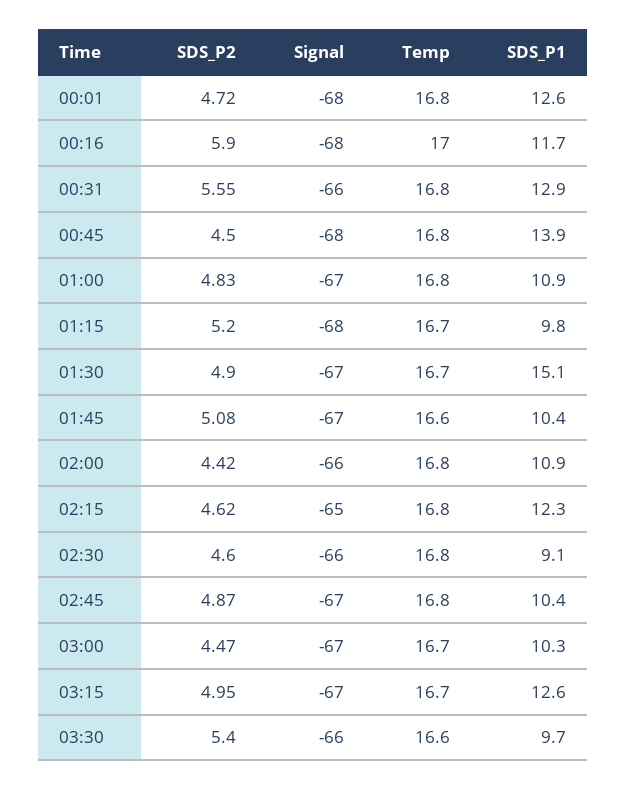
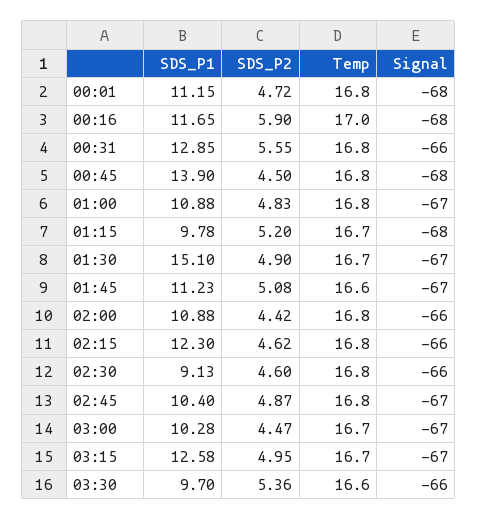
SDS_P1, 00:01: 12.6 -> 11.15
SDS_P1, 01:45: 10.4 -> 11.23
Signal, 02:15: -65 -> -66
SDS_P2, 03:30: 5.4 -> 5.36

